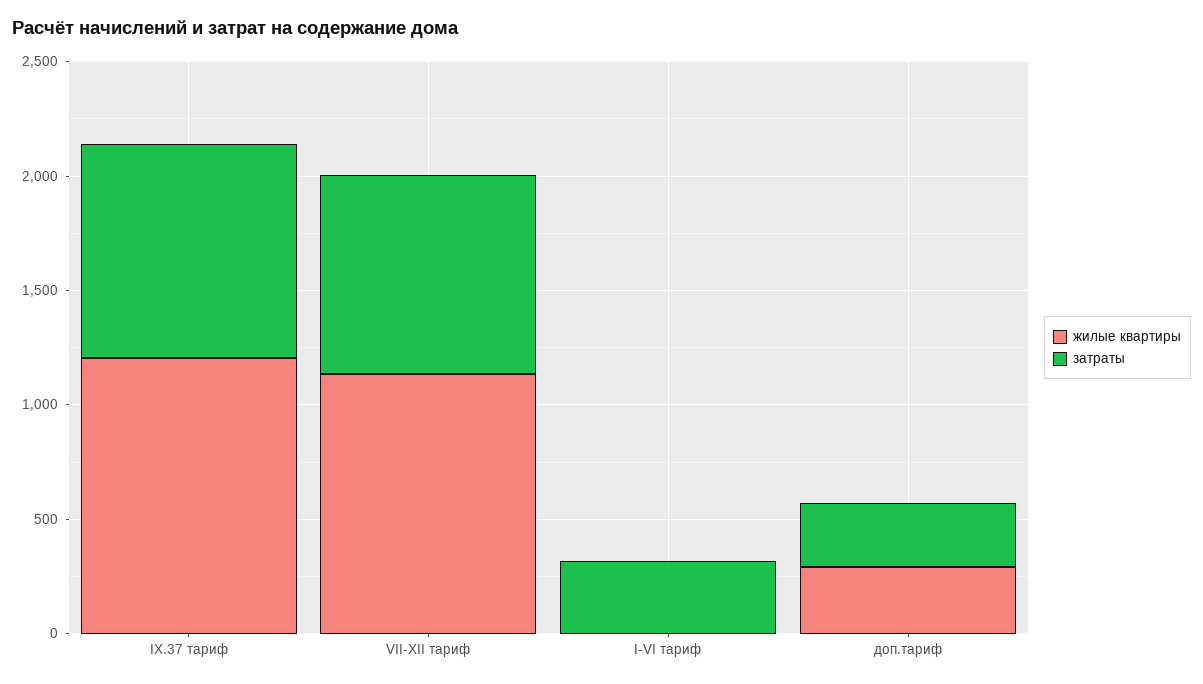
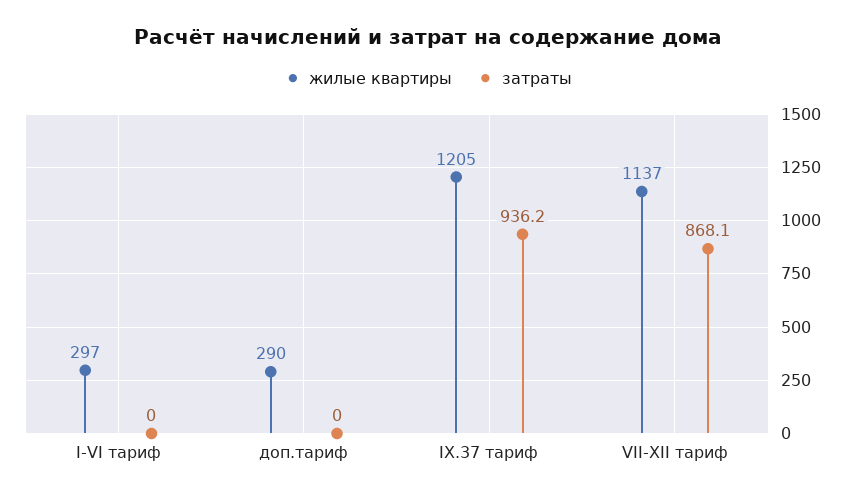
жилые квартиры, I-VI тариф: 0 -> 297
затраты, I-VI тариф: 300 -> 0
затраты, доп.тариф: 300 -> 0

